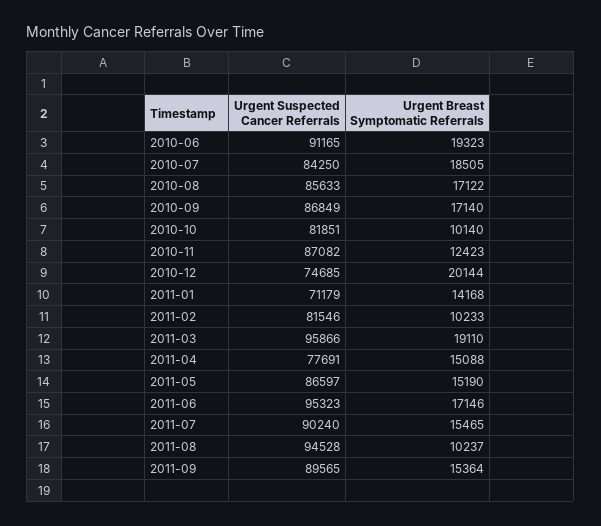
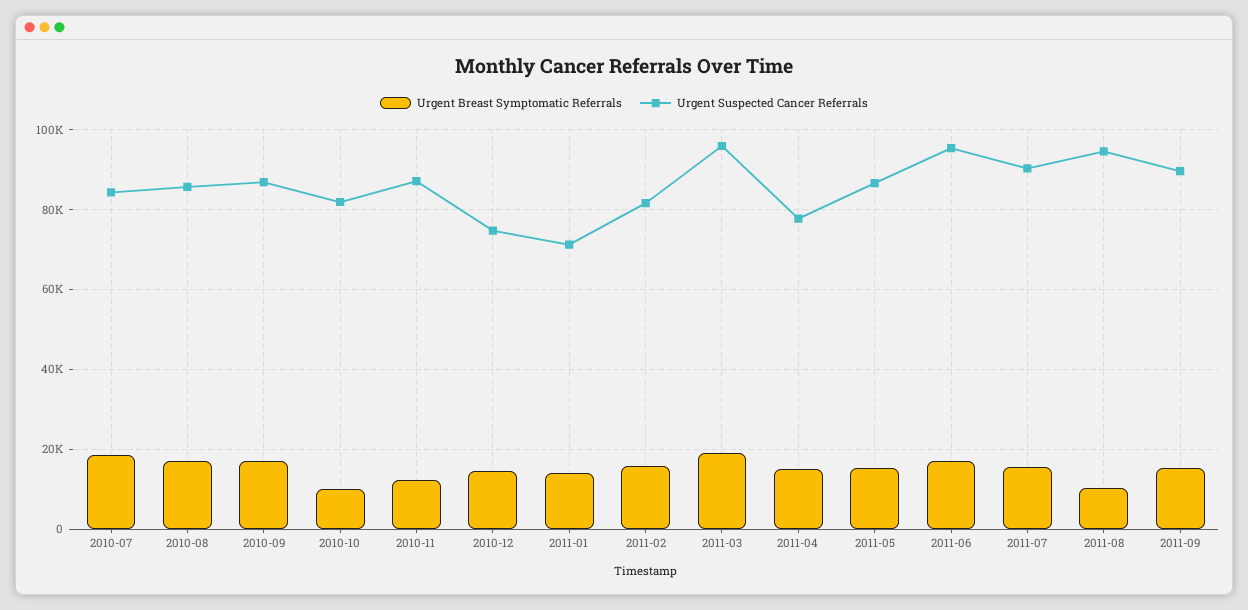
Urgent Suspected Cancer Referrals, 2010-06: 91165 -> none
Urgent Breast Symptomatic Referrals, 2010-06: 19323 -> none
Urgent Breast Symptomatic Referrals, 2010-12: 20144 -> 14000
Urgent Breast Symptomatic Referrals, 2011-02: 10233 -> 16000

